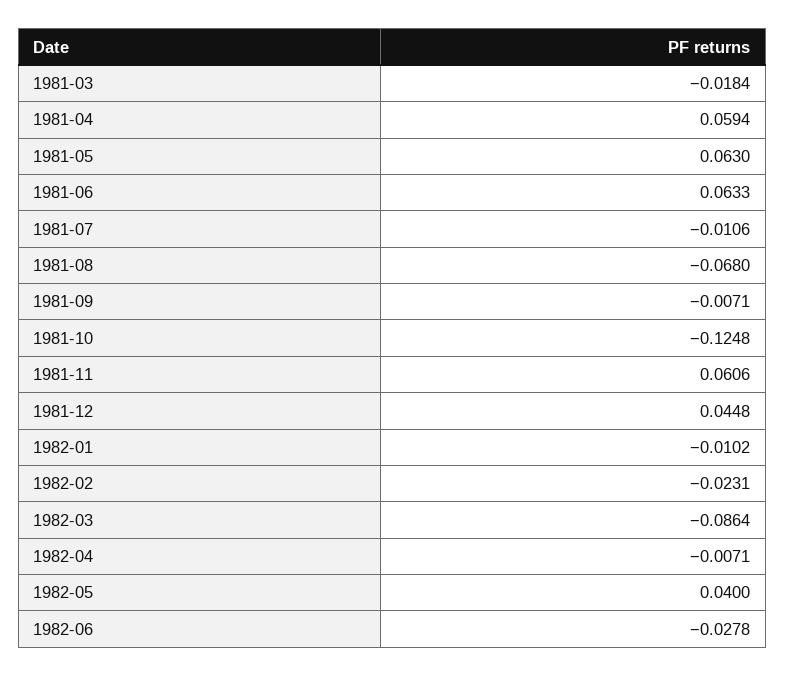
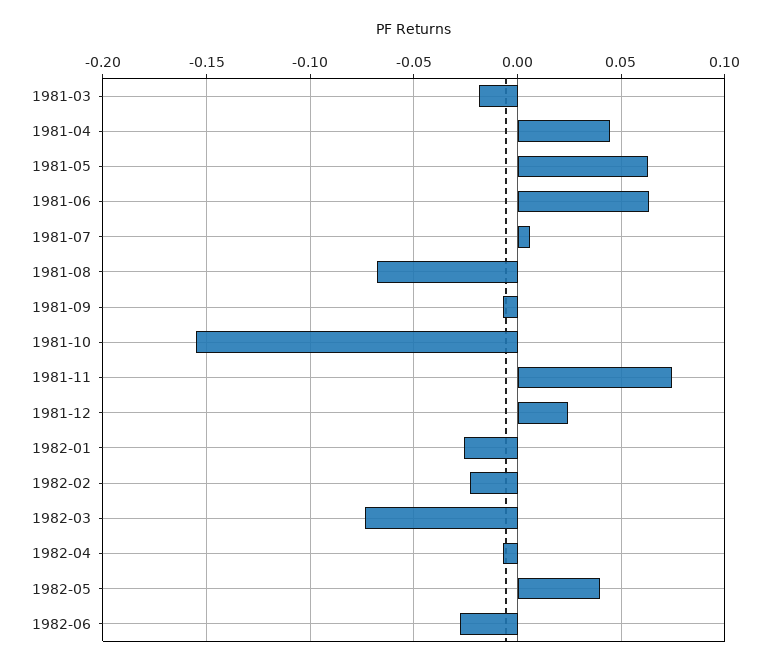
1981-04: 0.0594 -> 0.045
1981-07: -0.0106 -> 0.005
1981-10: -0.1248 -> -0.155
1981-11: 0.0606 -> 0.075
1981-12: 0.0448 -> 0.025
1982-01: -0.0102 -> -0.025
1982-03: -0.0864 -> -0.075

